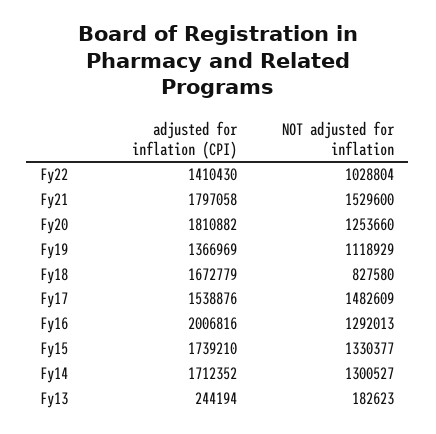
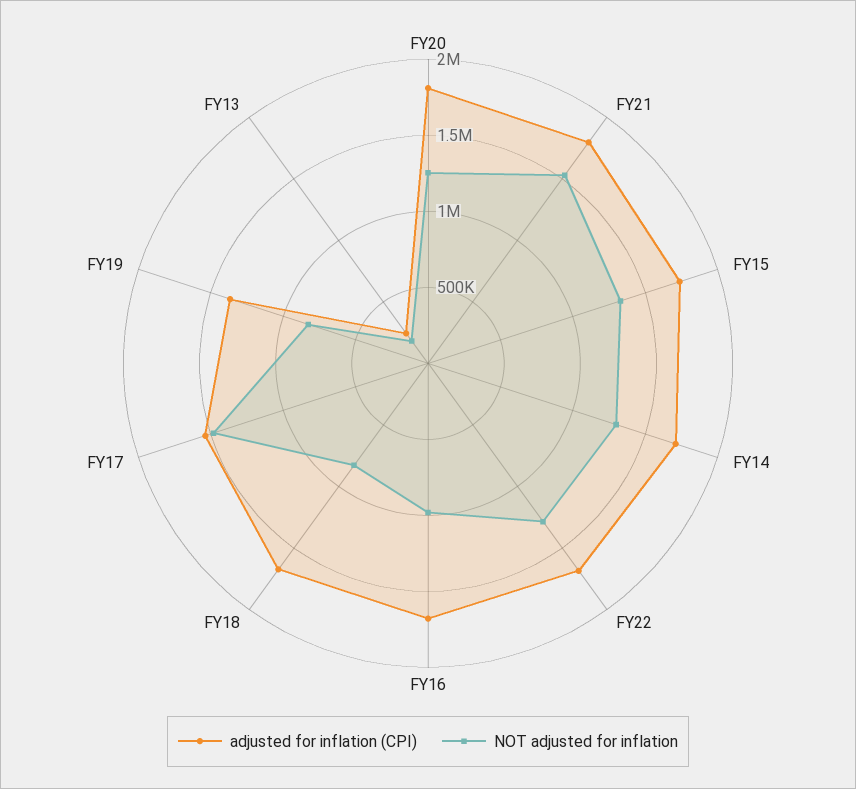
adjusted for inflation (CPI), Fy22: 1410430 -> 1700000
NOT adjusted for inflation, Fy22: 1028804 -> 1300000
NOT adjusted for inflation, Fy19: 1118929 -> 800000
adjusted for inflation (CPI), Fy16: 2006816 -> 1700000
NOT adjusted for inflation, Fy16: 1292013 -> 1000000

